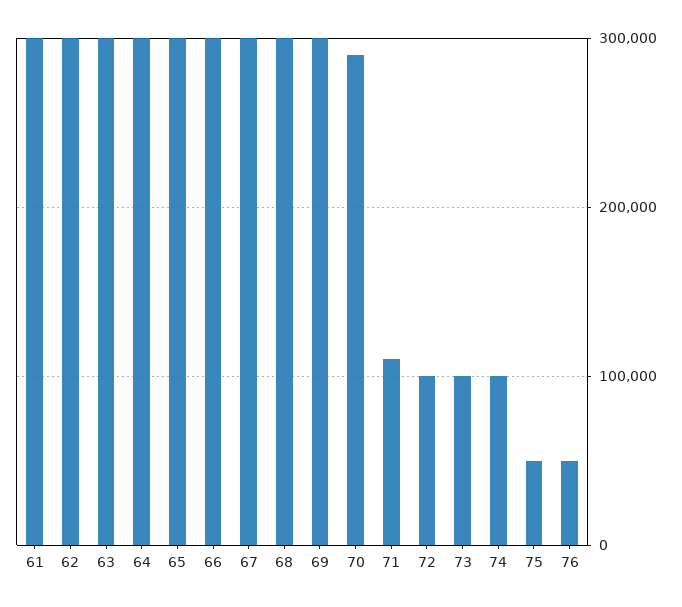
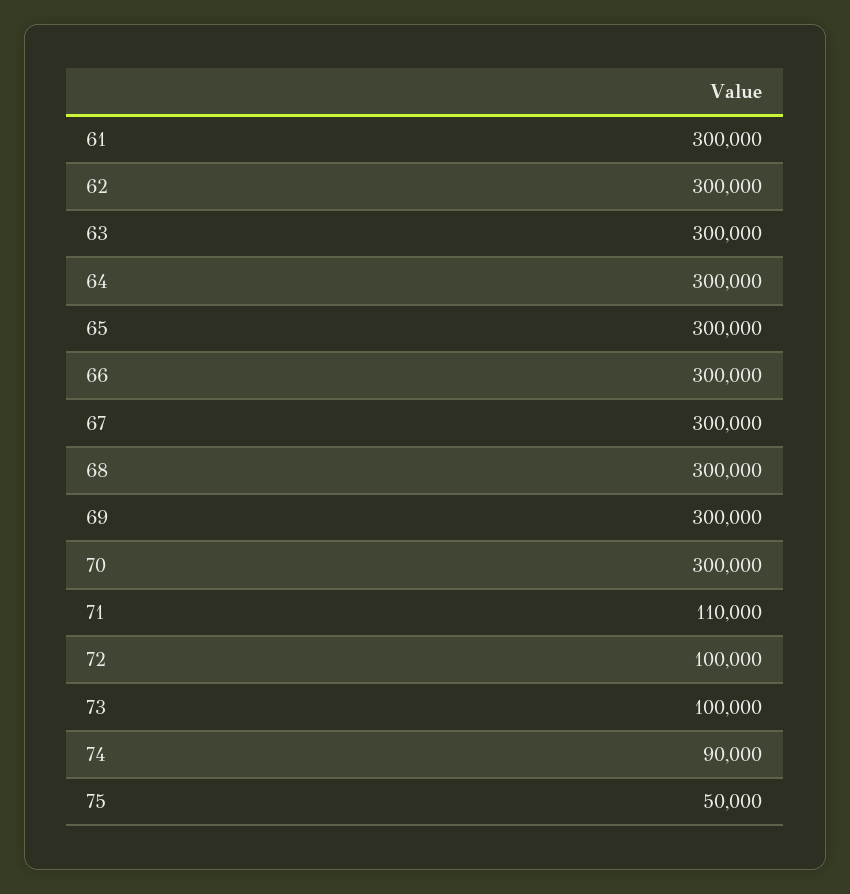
70: 290000 -> 300000
74: 100000 -> 90000
76: 50000 -> none

